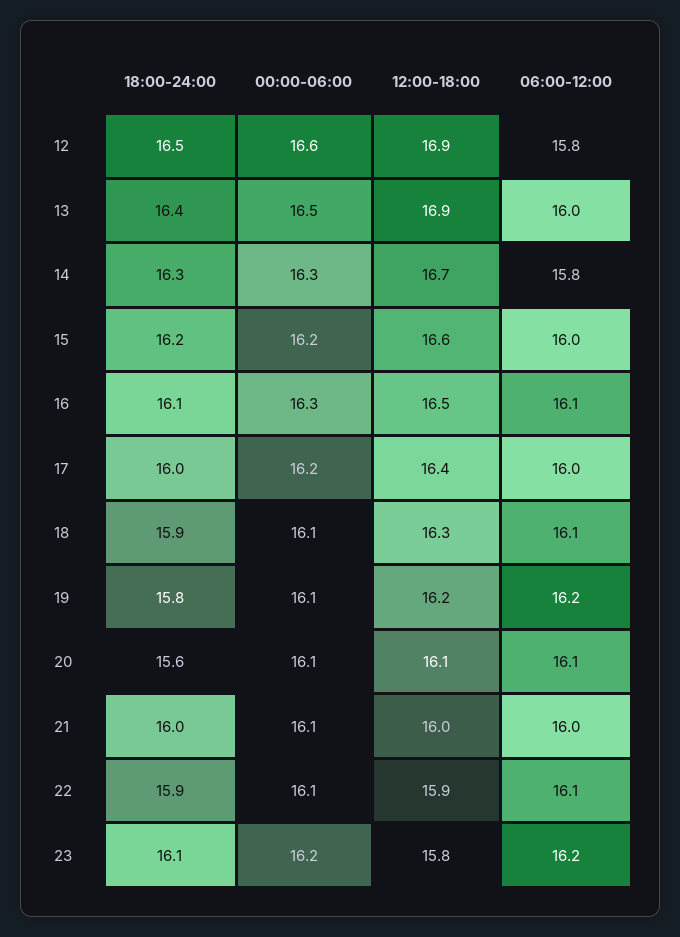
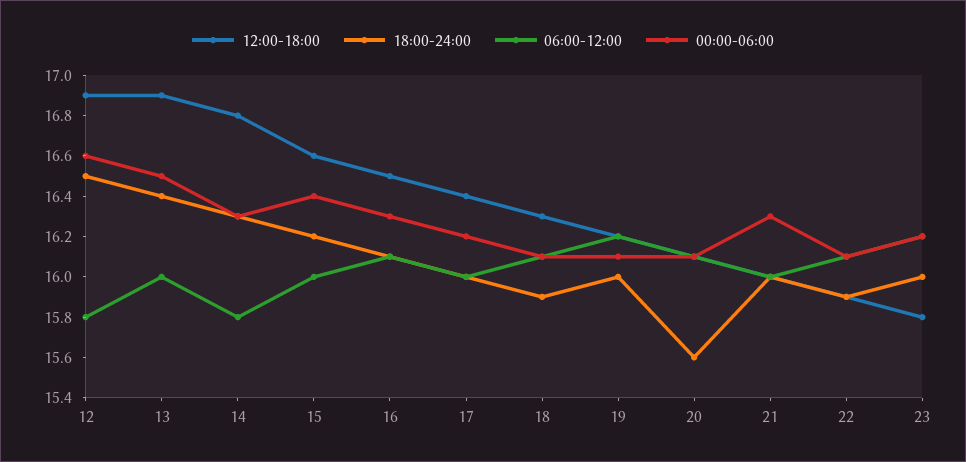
12:00-18:00, 14: 16.7 -> 16.8
00:00-06:00, 15: 16.2 -> 16.4
18:00-24:00, 19: 15.8 -> 16
00:00-06:00, 21: 16.1 -> 16.3
18:00-24:00, 23: 16.1 -> 16

